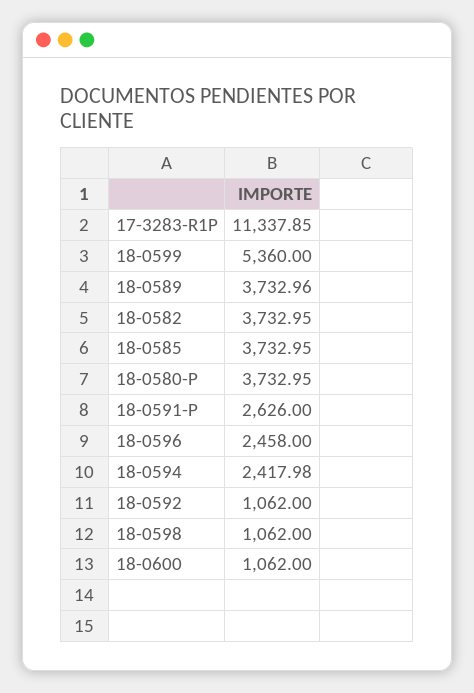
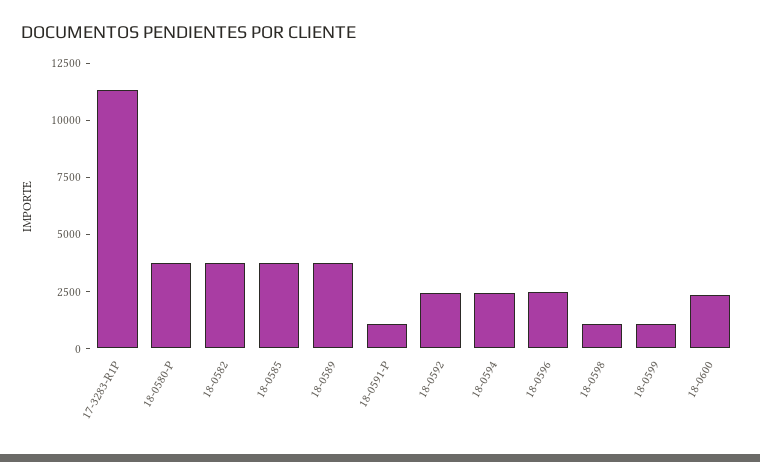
18-0599: 5360 -> 1000
18-0591-P: 2626 -> 1000
18-0592: 1062 -> 2500
18-0600: 1062 -> 2500

